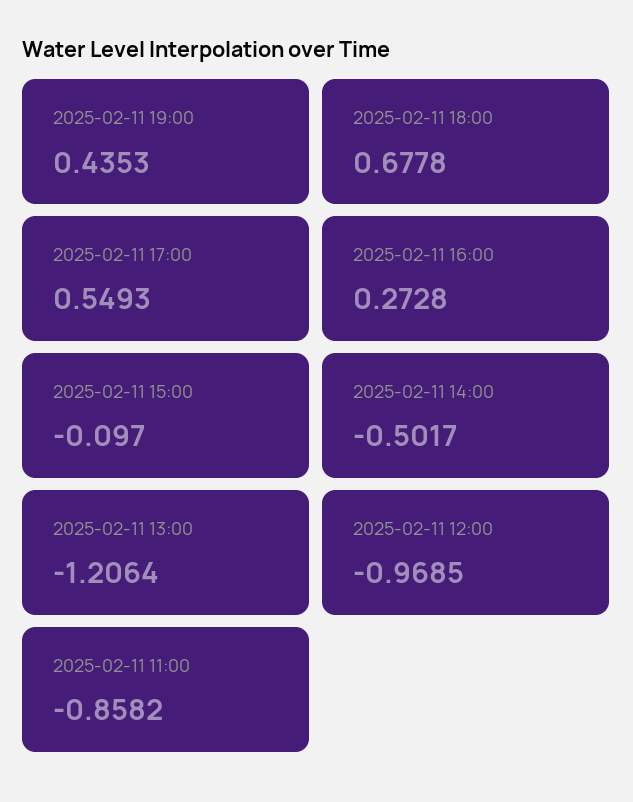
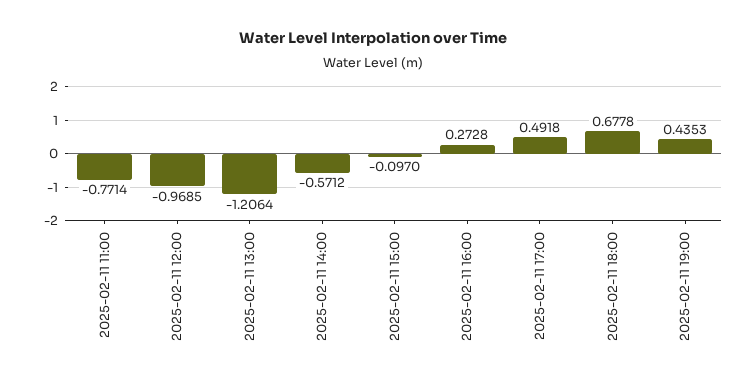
2025-02-11 17:00: 0.5493 -> 0.4918
2025-02-11 14:00: -0.5017 -> -0.5712
2025-02-11 11:00: -0.8582 -> -0.7714

